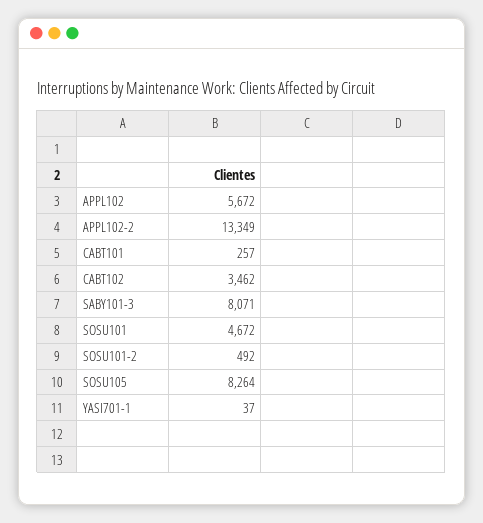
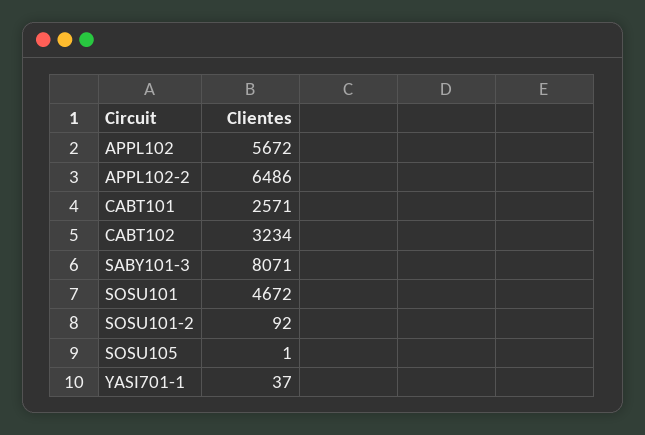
APPL102-2: 13349 -> 6486
CABT101: 257 -> 2571
CABT102: 3462 -> 3234
SOSU101-2: 492 -> 92
SOSU105: 8264 -> 1

